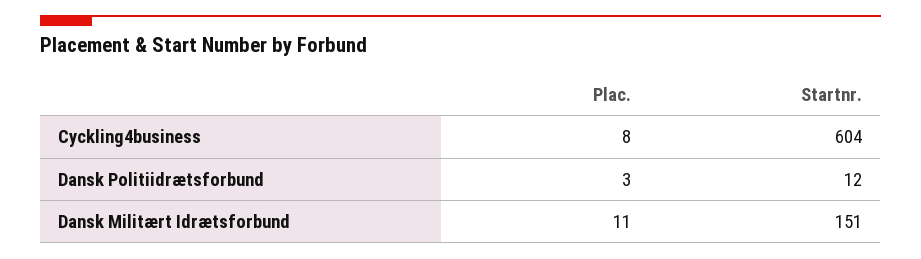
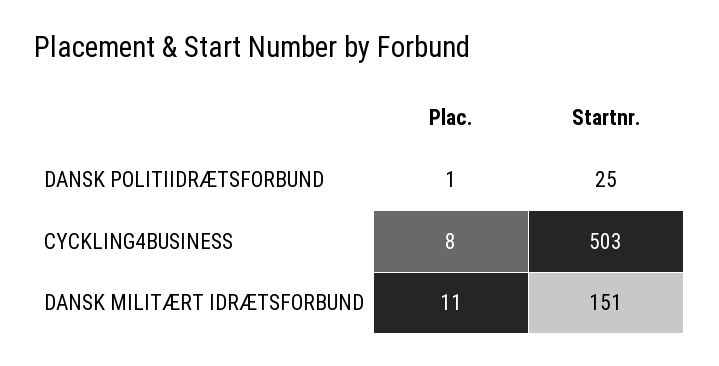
Startnr., Cyckling4business: 604 -> 503
Plac., Dansk Politiidrætsforbund: 3 -> 1
Startnr., Dansk Politiidrætsforbund: 12 -> 25

